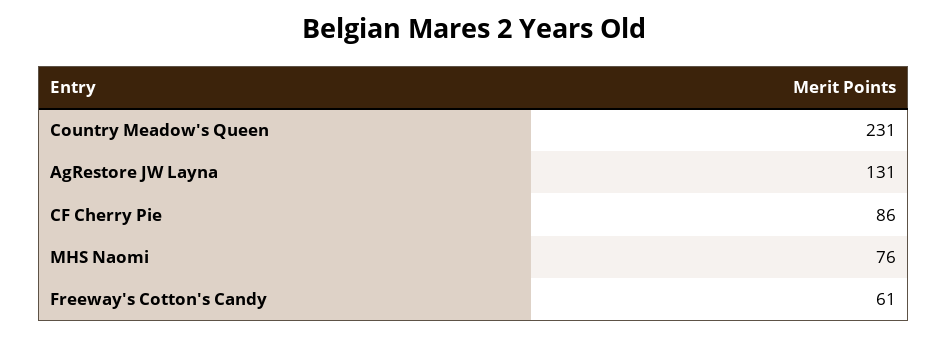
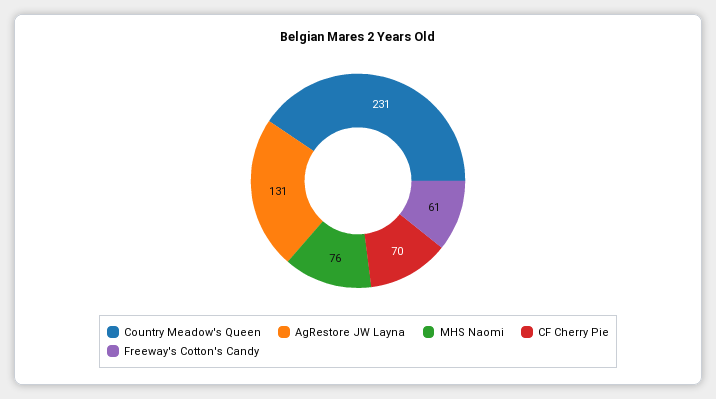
CF Cherry Pie: 86 -> 70

